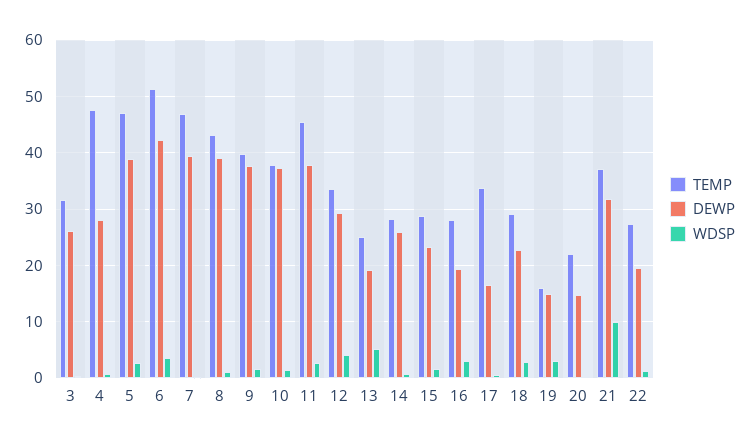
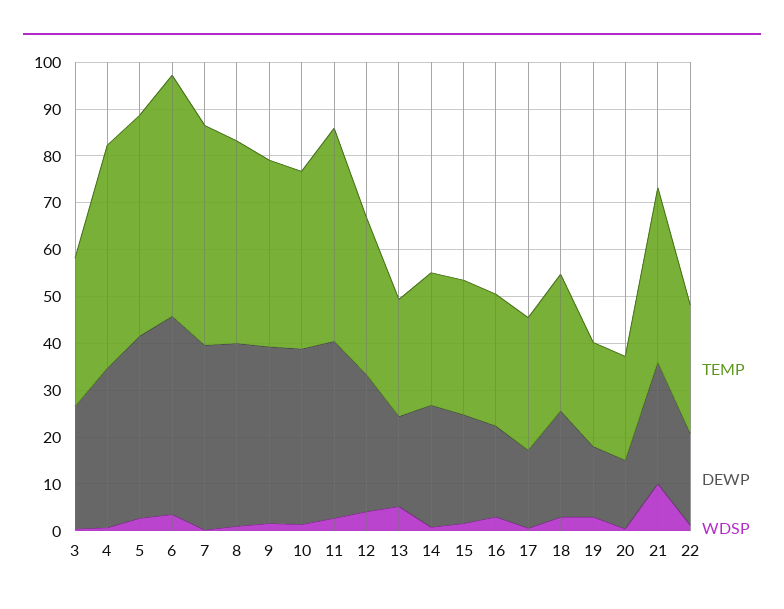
DEWP, 4: 28 -> 34
TEMP, 17: 34 -> 28
TEMP, 19: 16 -> 22
DEWP, 21: 32 -> 26

